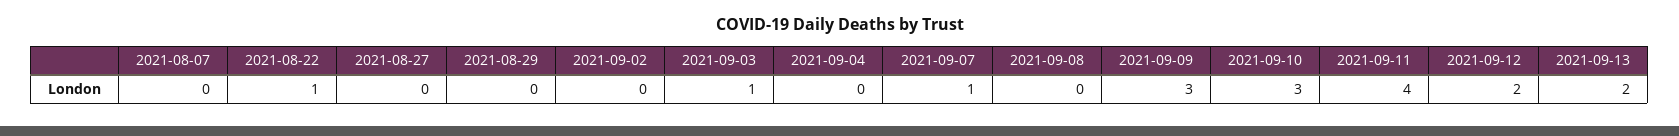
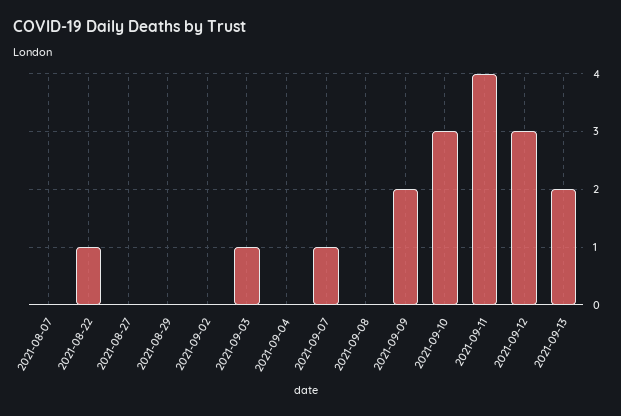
2021-09-09: 3 -> 2
2021-09-12: 2 -> 3

